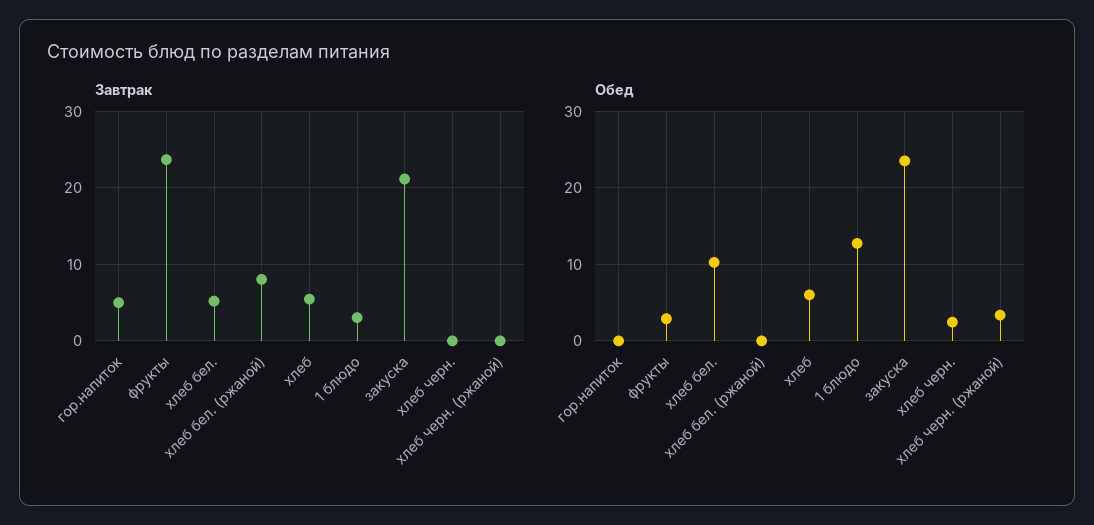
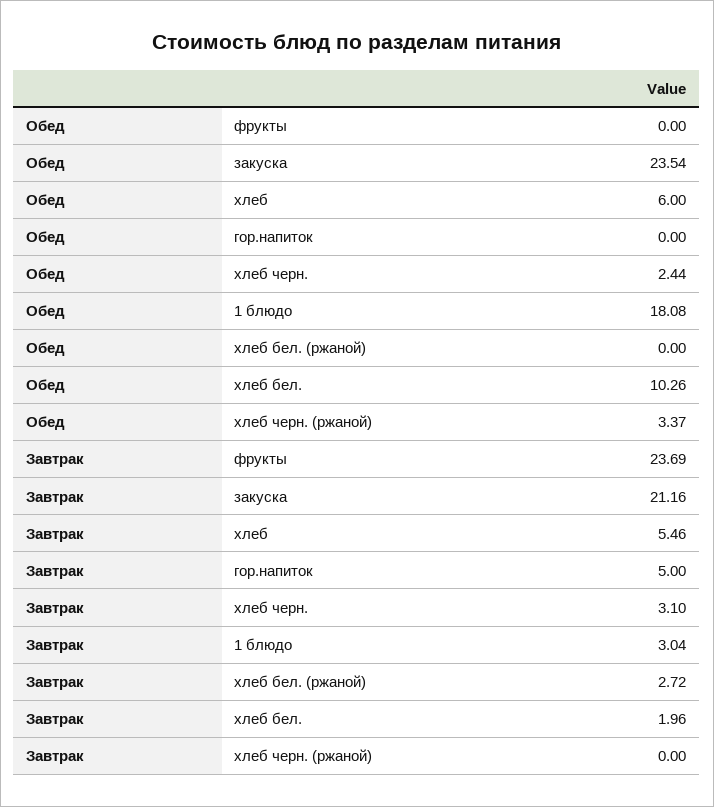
Завтрак, хлеб бел.: 5 -> 1.96
Завтрак, хлеб бел. (ржаной): 8 -> 2.72
Завтрак, хлеб черн.: 0 -> 3.1
Обед, фрукты: 3 -> 0
Обед, 1 блюдо: 13 -> 18.08

